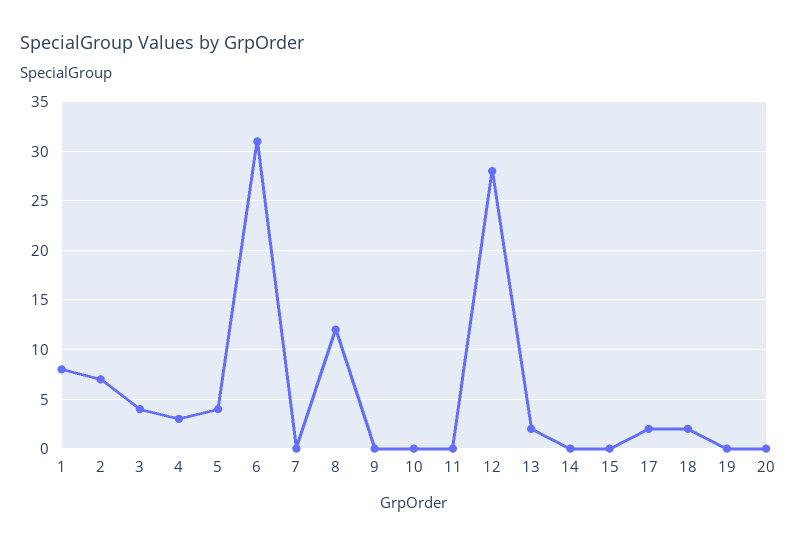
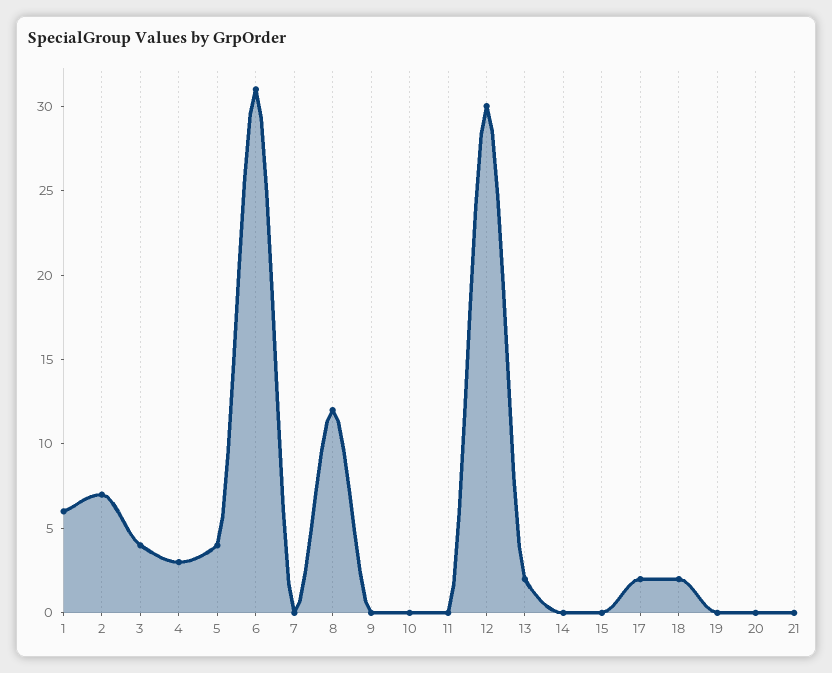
1: 8 -> 6
12: 28 -> 30
21: none -> 0

